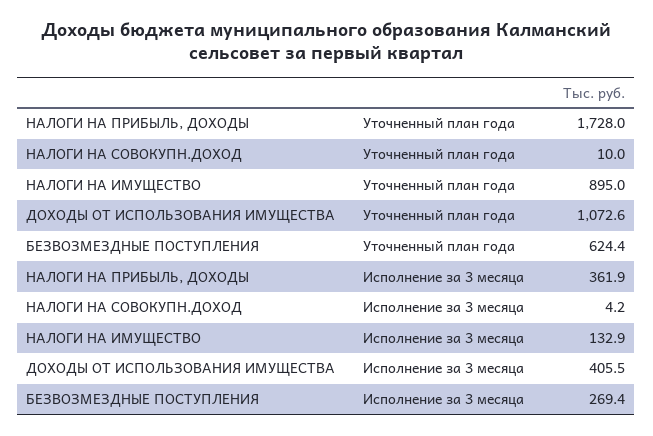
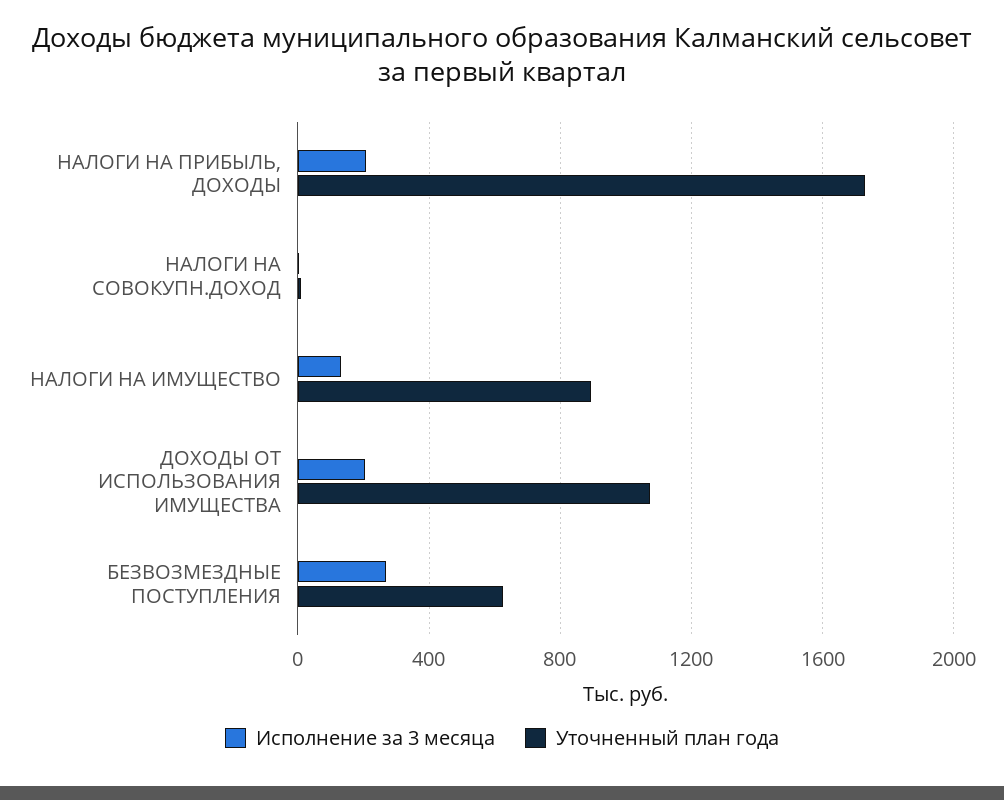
Исполнение за 3 месяца, НАЛОГИ НА ПРИБЫЛЬ, ДОХОДЫ: 361.9 -> 200
Исполнение за 3 месяца, ДОХОДЫ ОТ ИСПОЛЬЗОВАНИЯ ИМУЩЕСТВА: 405.5 -> 200

